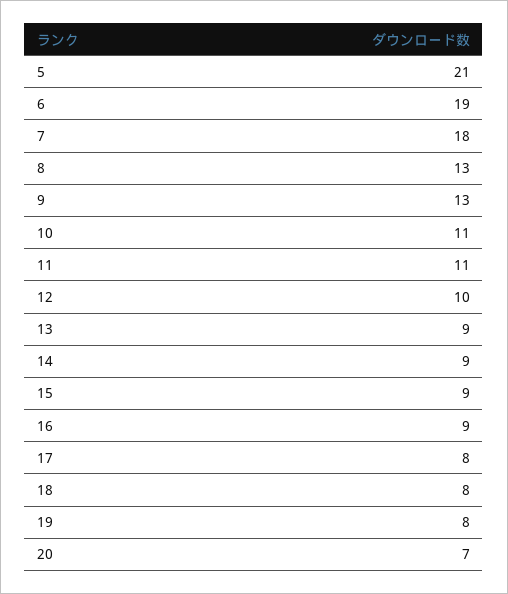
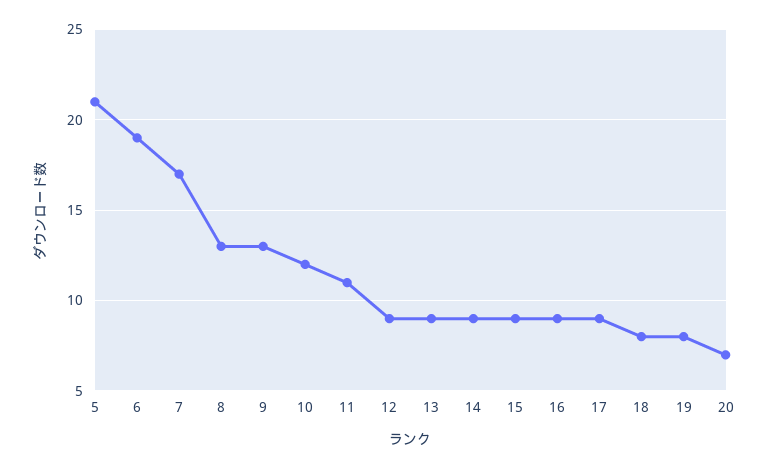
7: 18 -> 17
10: 11 -> 12
12: 10 -> 9
17: 8 -> 9

